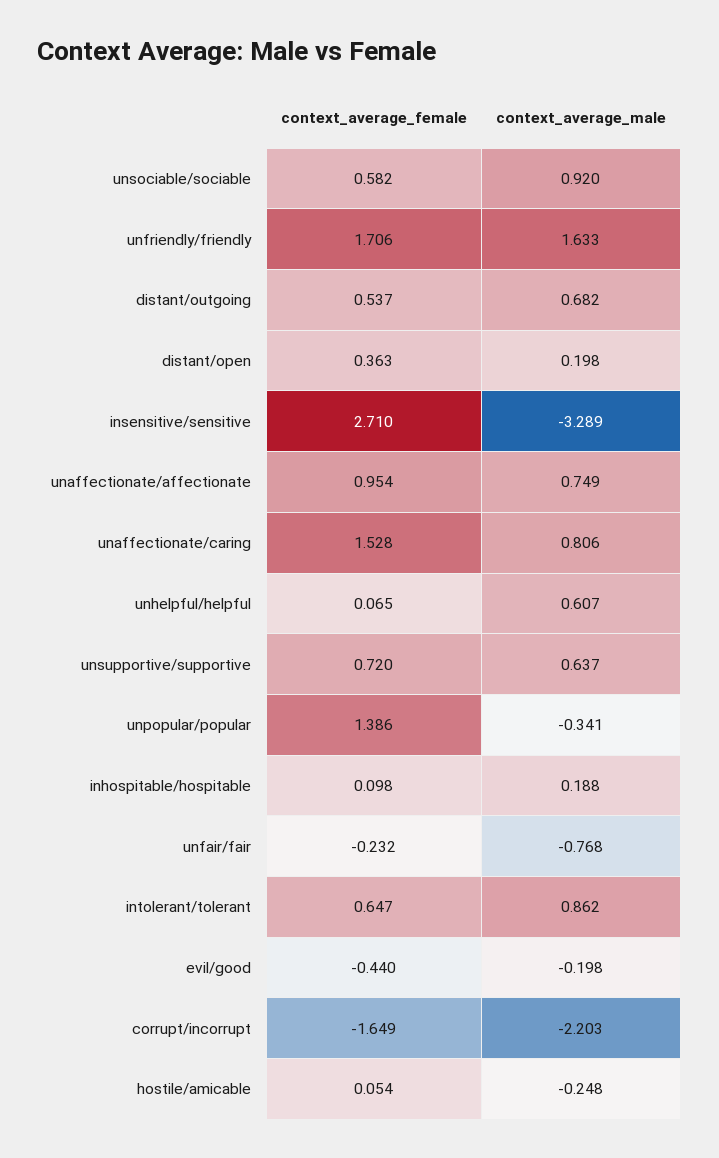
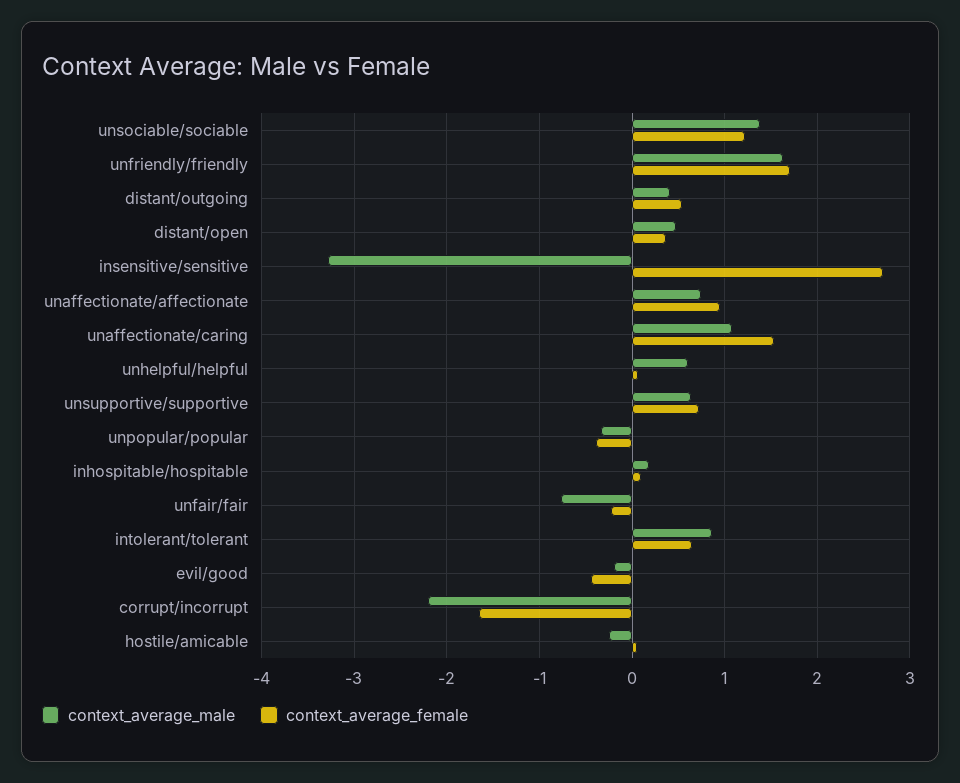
context_average_female, unsociable/sociable: 0.582 -> 1.2
context_average_male, unsociable/sociable: 0.92 -> 1.4
context_average_male, distant/outgoing: 0.682 -> 0.4
context_average_male, distant/open: 0.198 -> 0.5
context_average_male, unaffectionate/caring: 0.806 -> 1.1
context_average_female, unpopular/popular: 1.386 -> -0.4

